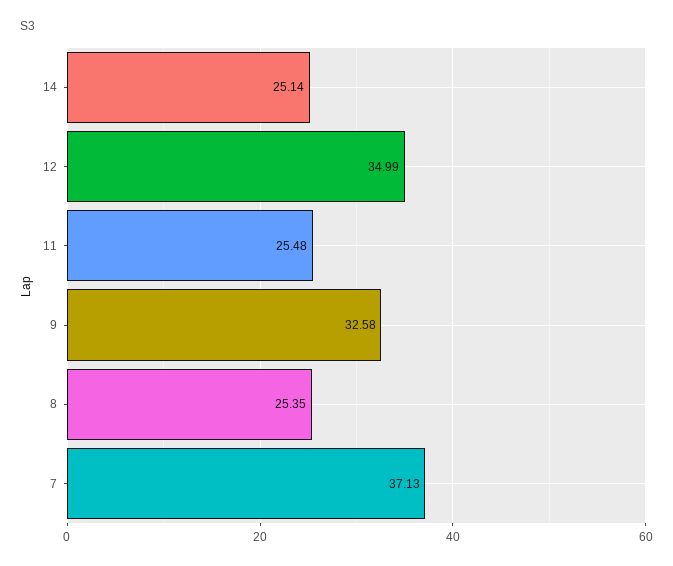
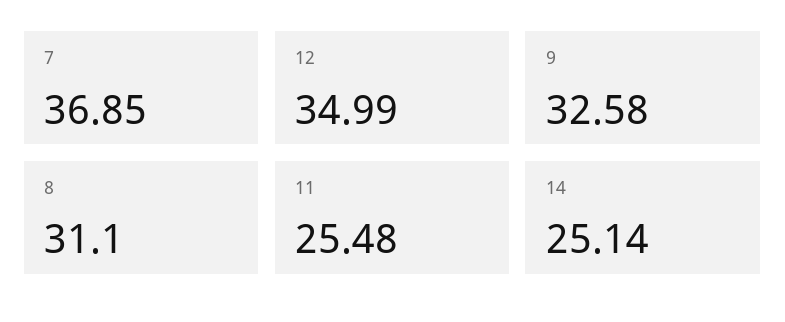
8: 25.35 -> 31.1
7: 37.13 -> 36.85

